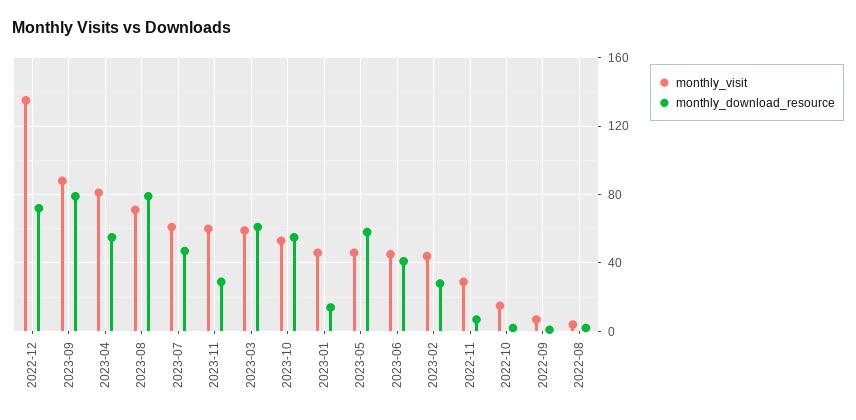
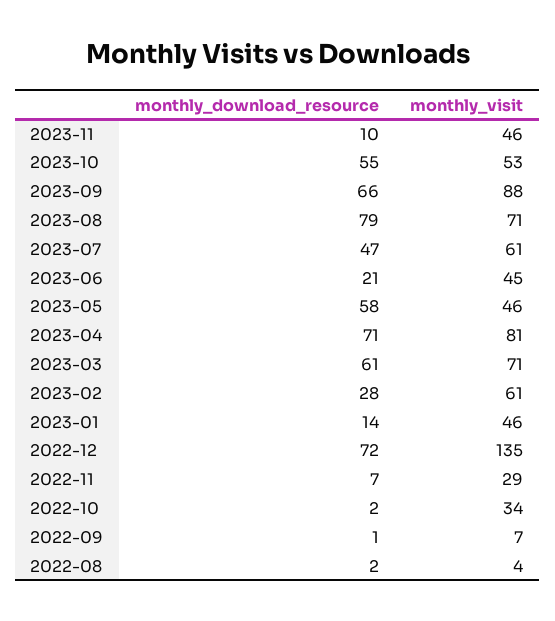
monthly_download_resource, 2023-09: 80 -> 66
monthly_download_resource, 2023-04: 55 -> 71
monthly_visit, 2023-11: 60 -> 46
monthly_download_resource, 2023-11: 30 -> 10
monthly_visit, 2023-03: 60 -> 71
monthly_download_resource, 2023-06: 40 -> 21
monthly_visit, 2023-02: 45 -> 61
monthly_visit, 2022-10: 15 -> 34

